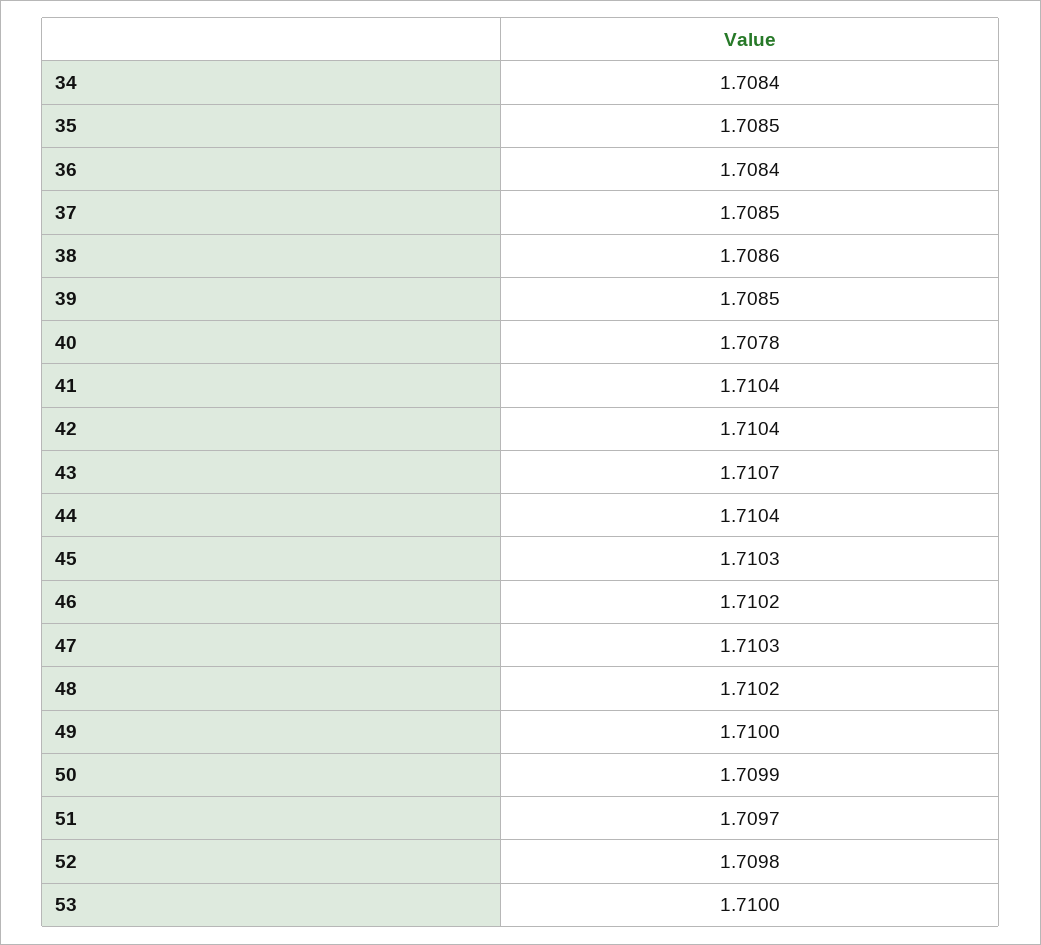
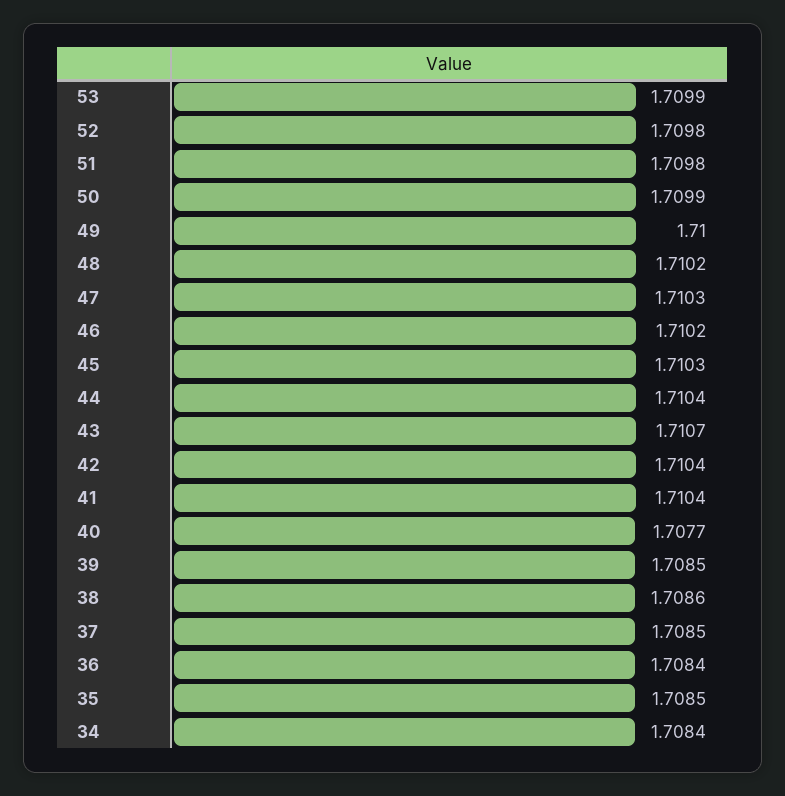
40: 1.7078 -> 1.7077
51: 1.7097 -> 1.7098
53: 1.71 -> 1.7099

